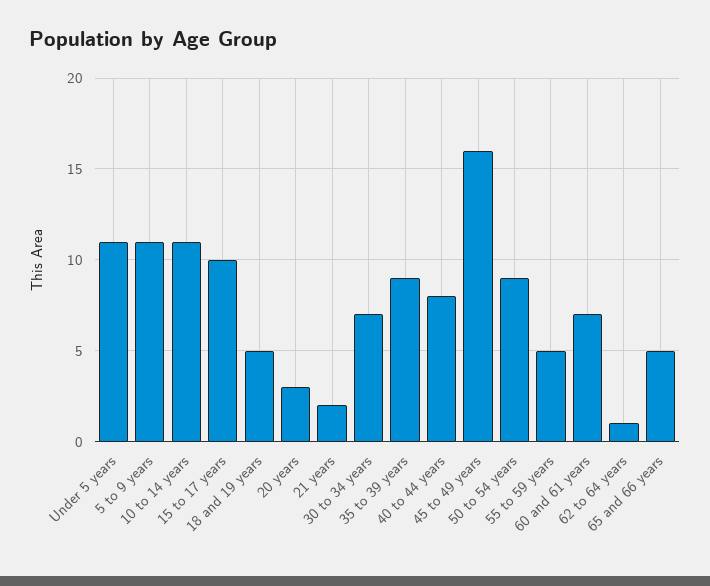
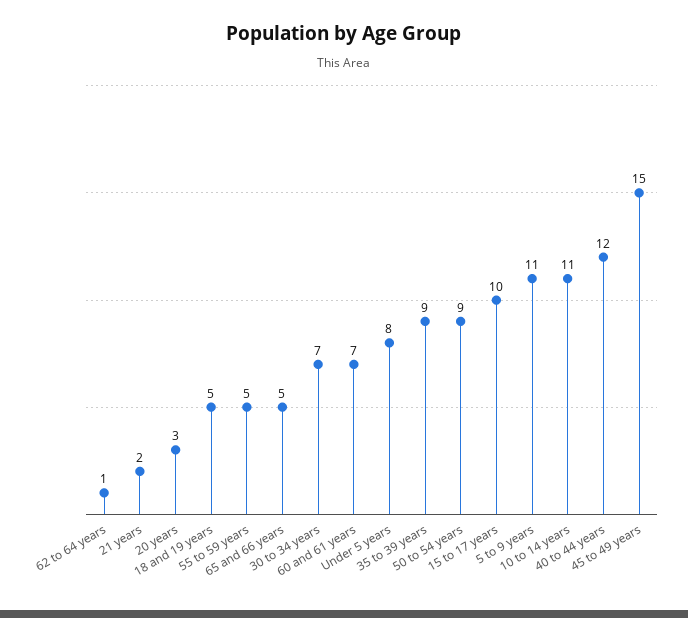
Under 5 years: 11 -> 8
40 to 44 years: 8 -> 12
45 to 49 years: 16 -> 15

